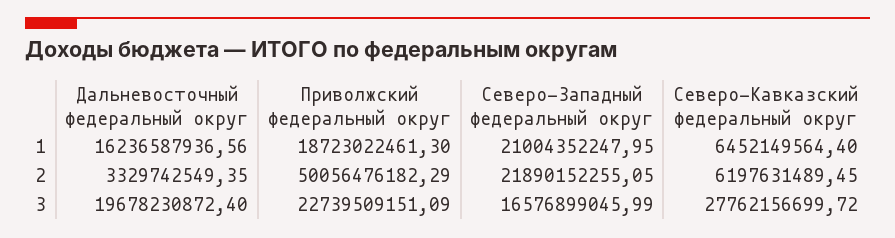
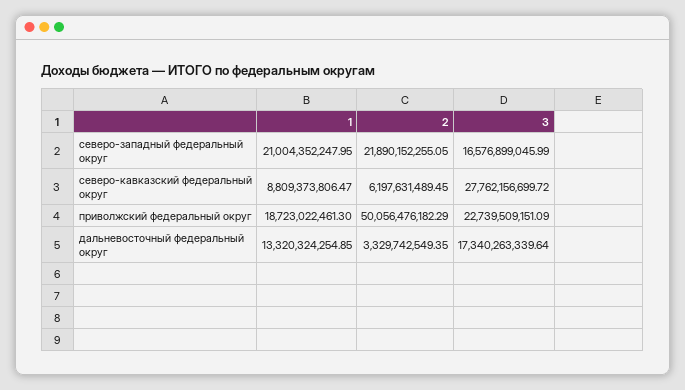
Дальневосточный федеральный округ, 1: 16236587936.56 -> 13320324254.85
Северо-Кавказский федеральный округ, 1: 6452149564.4 -> 8809373806.47
Дальневосточный федеральный округ, 3: 19678230872.4 -> 17340263339.64

